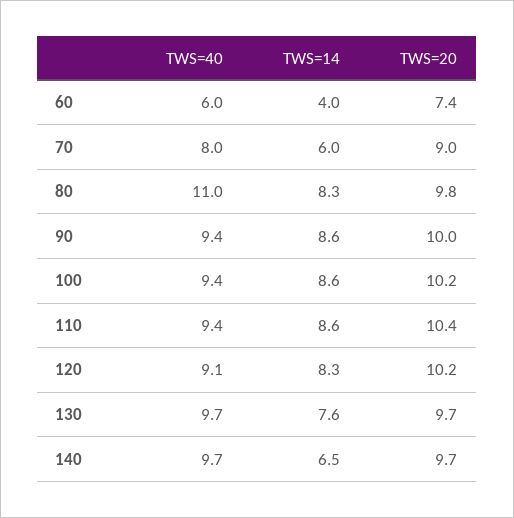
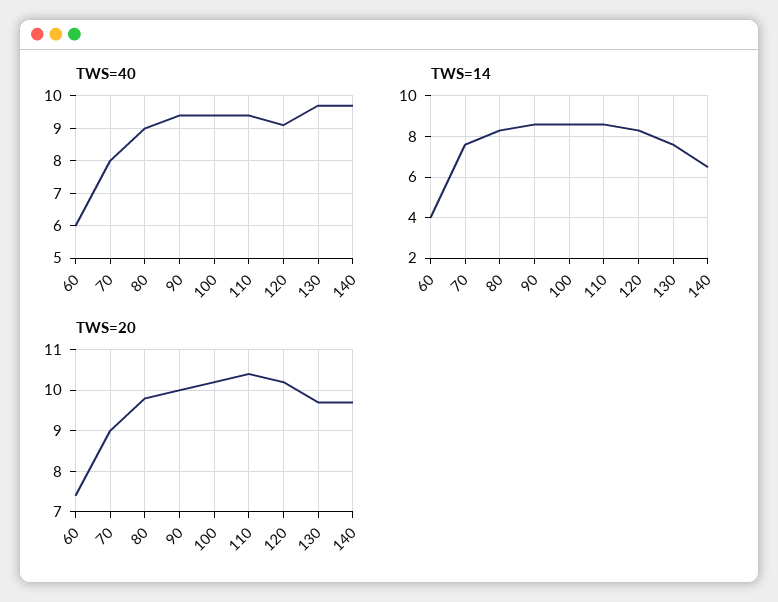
TWS=14, 70: 6 -> 7.5
TWS=40, 80: 11 -> 9

